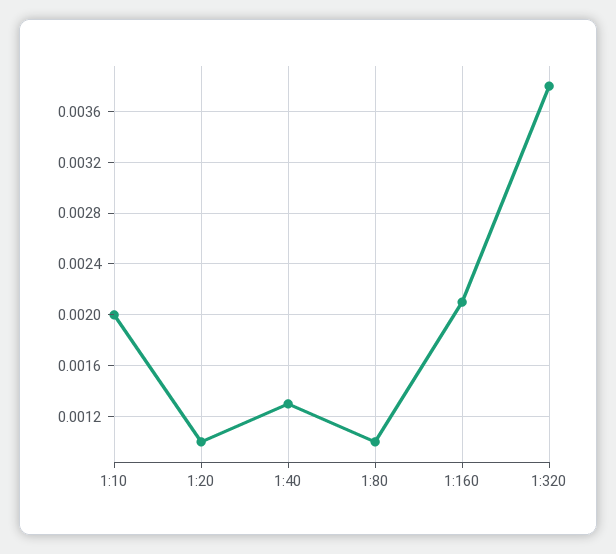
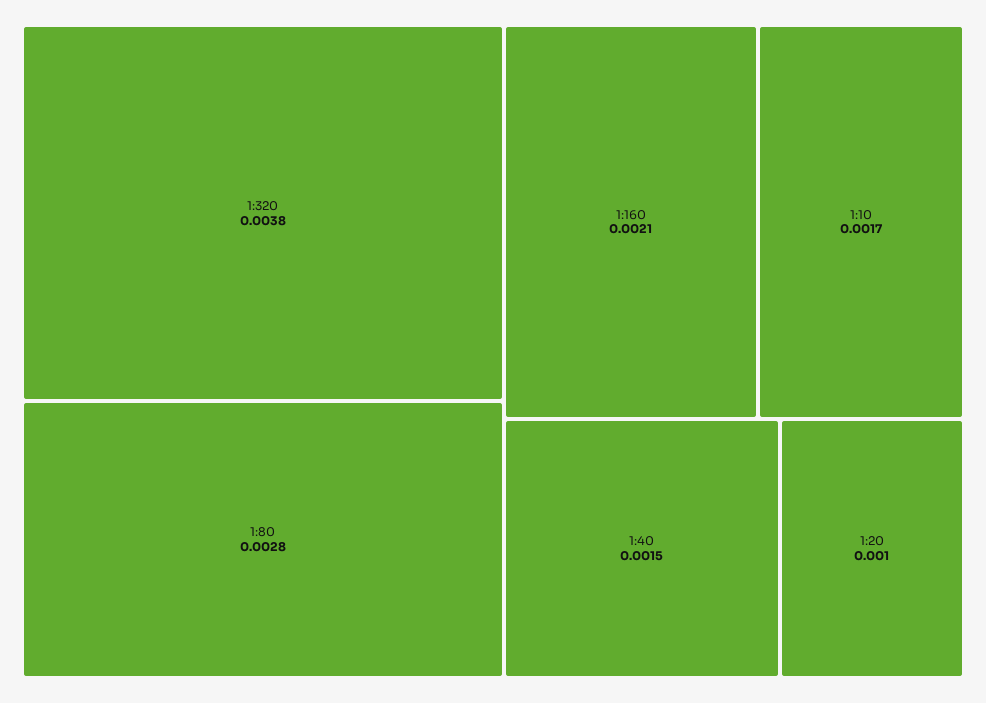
1:10: 0.002 -> 0.0017
1:40: 0.0013 -> 0.0015
1:80: 0.001 -> 0.0028

